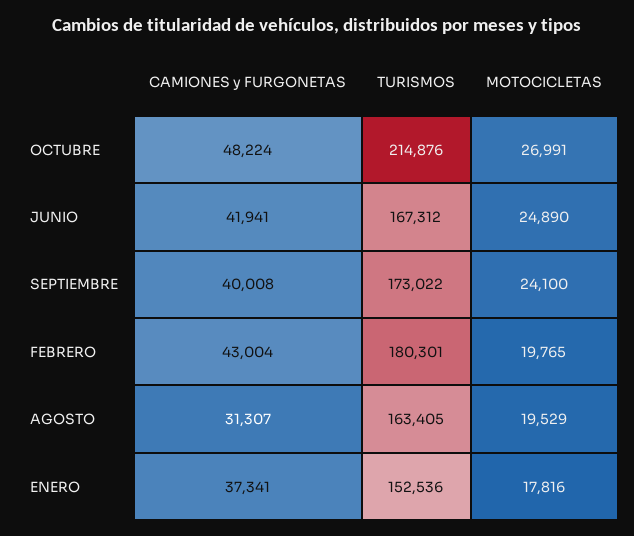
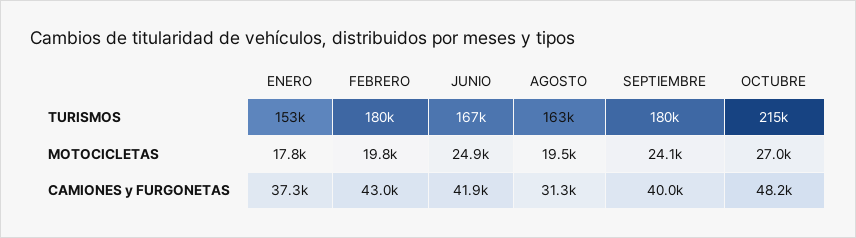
TURISMOS, SEPTIEMBRE: 173022 -> 180000

